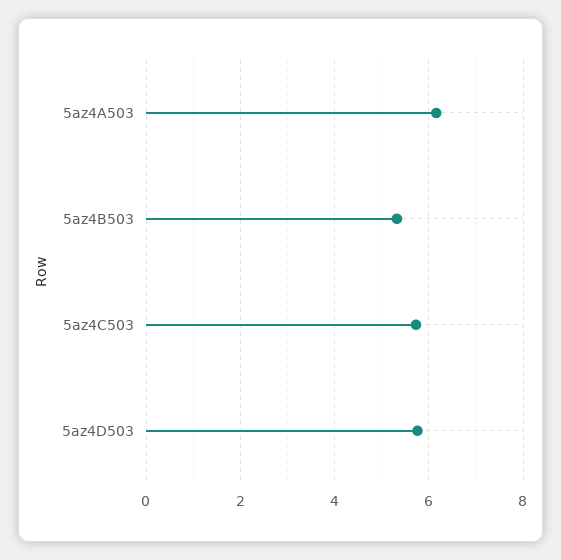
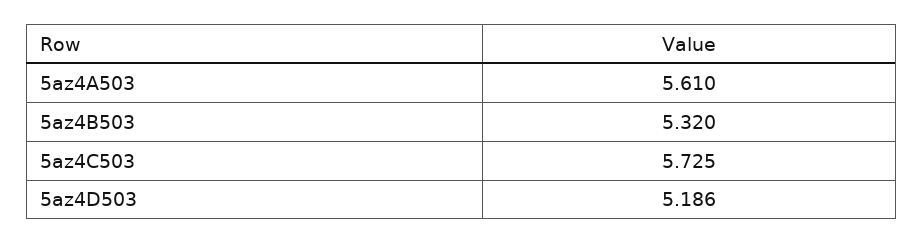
5az4A503: 6.2 -> 5.61
5az4D503: 5.8 -> 5.186

